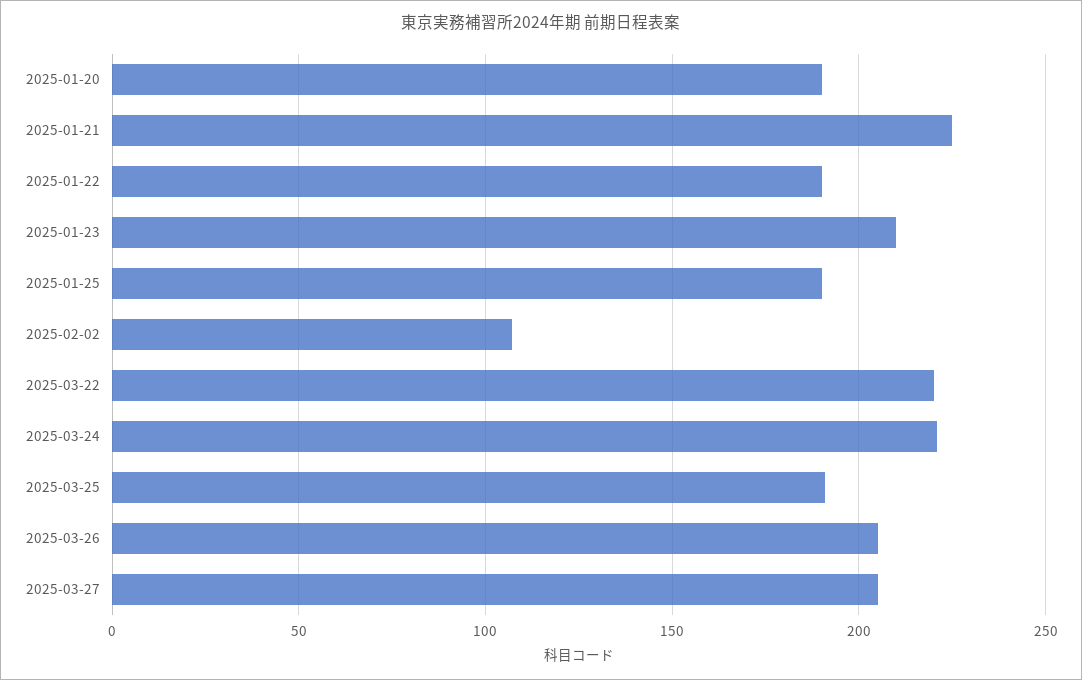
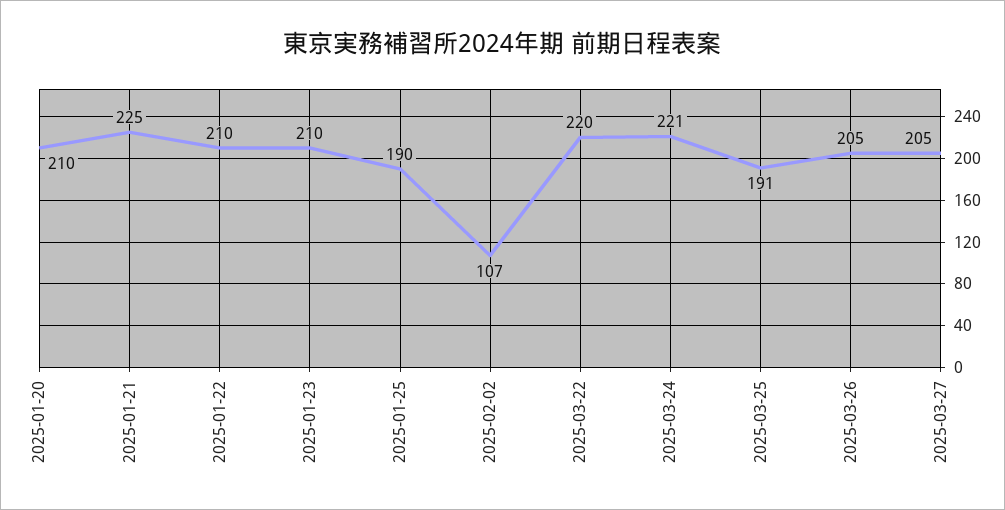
2025-01-20: 190 -> 210
2025-01-22: 190 -> 210

